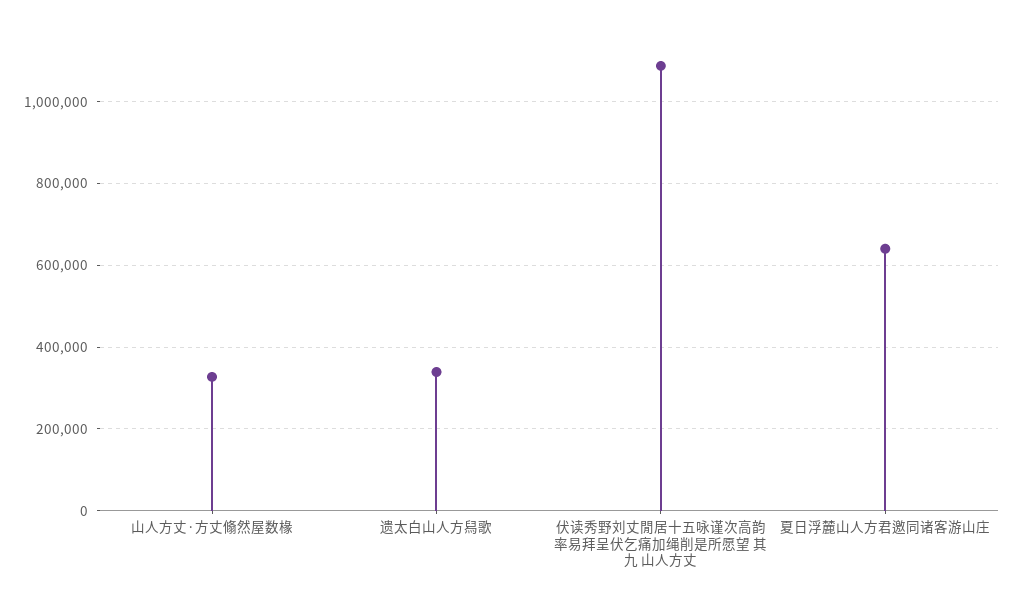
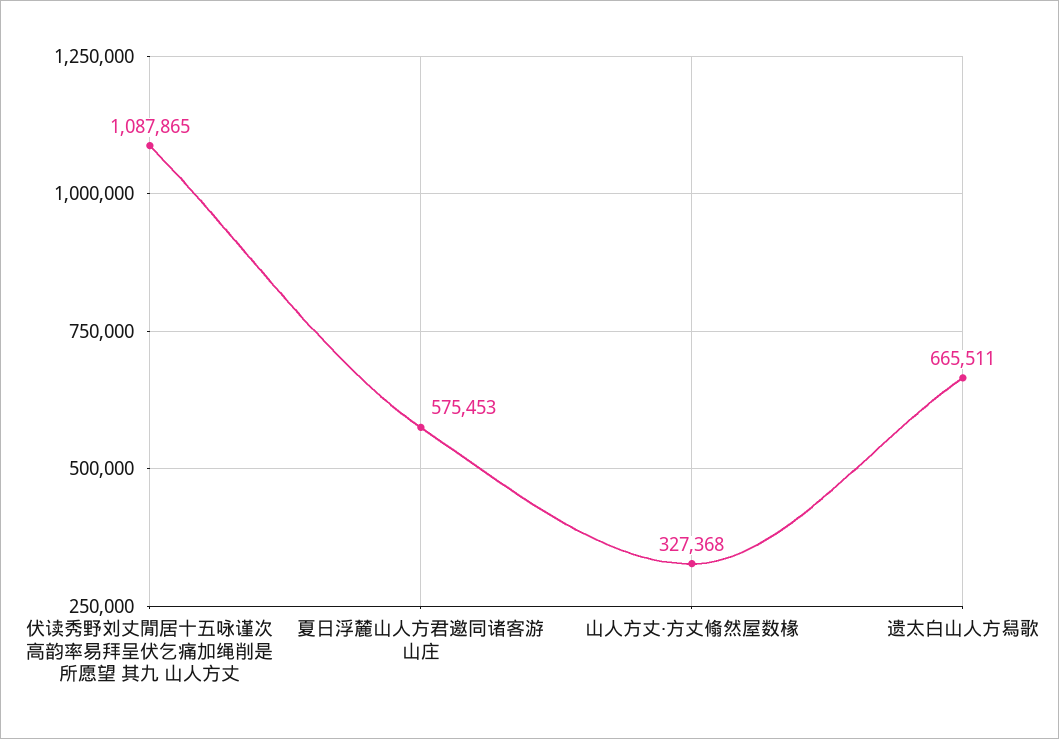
遗太白山人方舄歌: 340000 -> 665511
夏日浮麓山人方君邀同诸客游山庄: 640000 -> 575453

